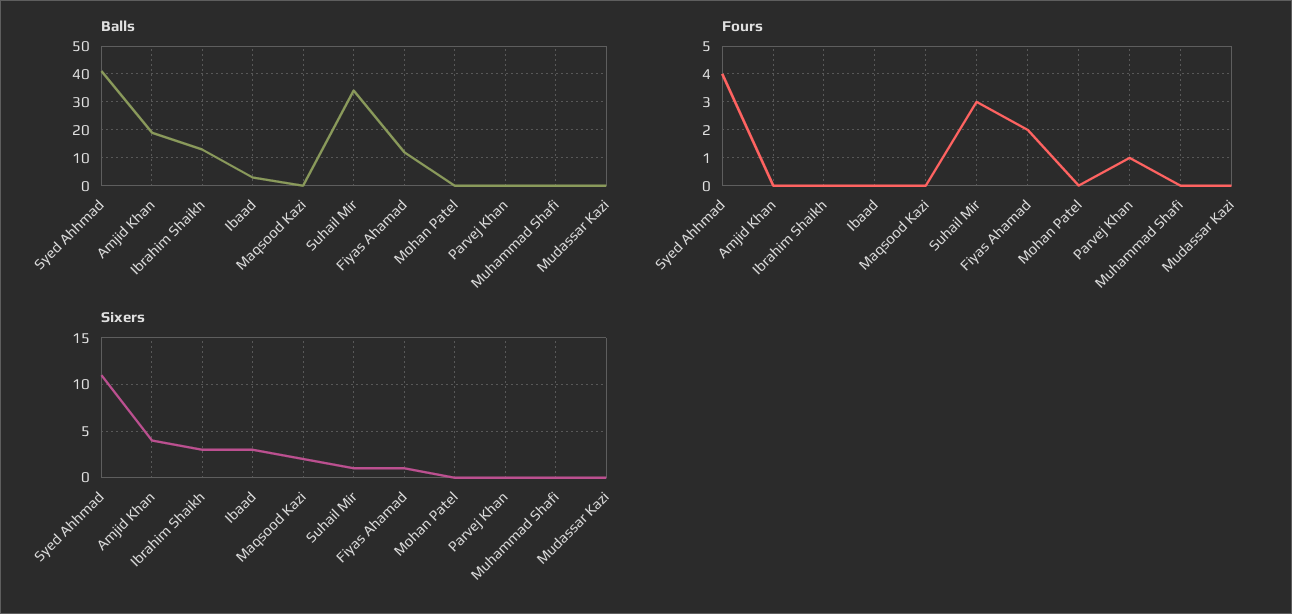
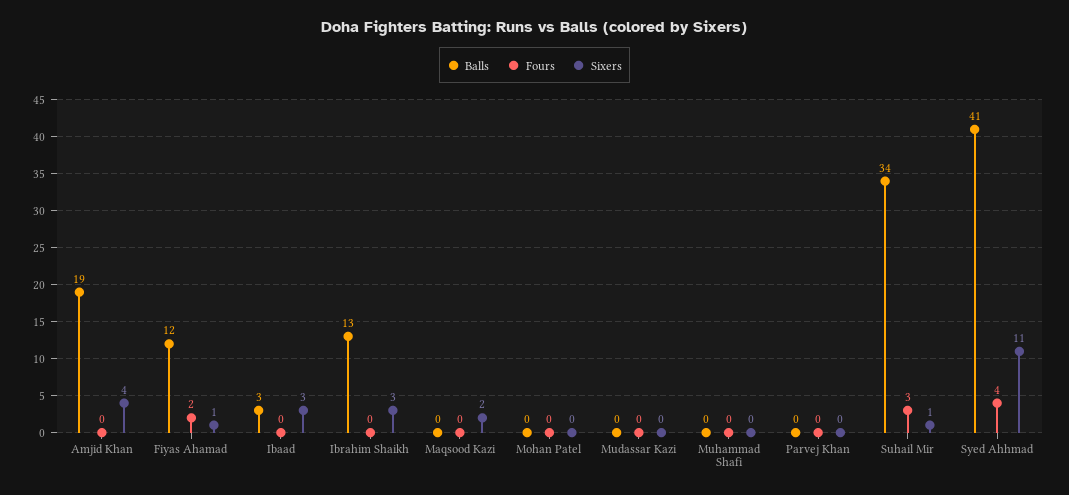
Fours, Parvej Khan: 1 -> 0

